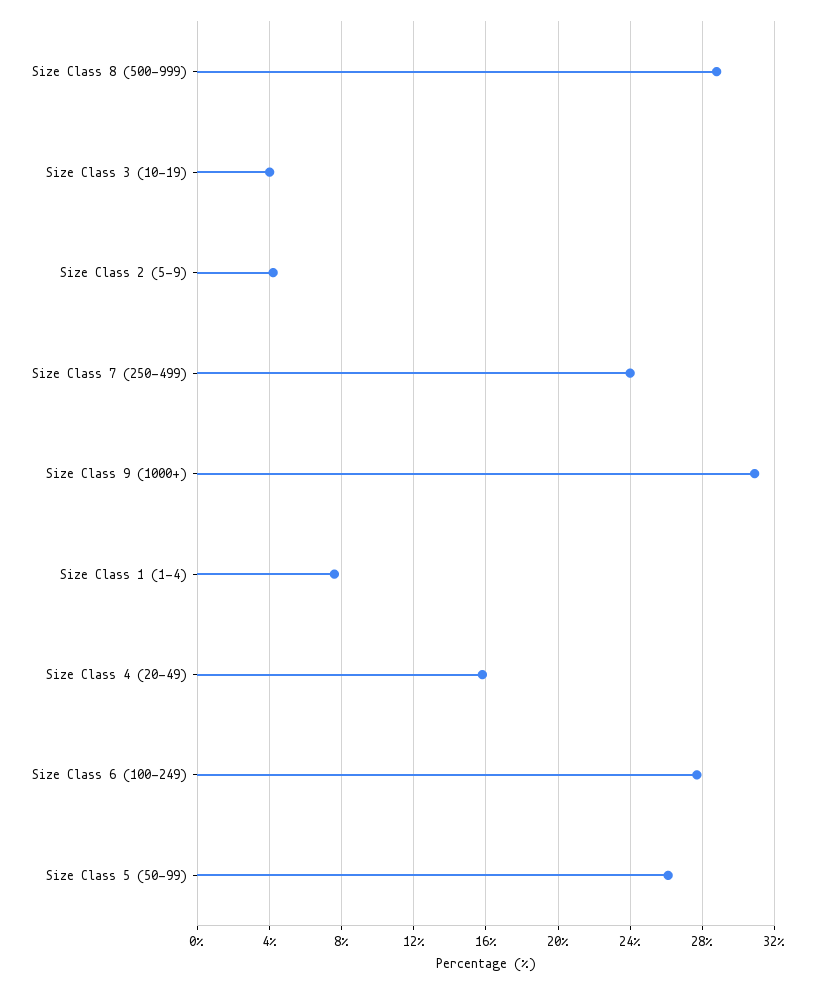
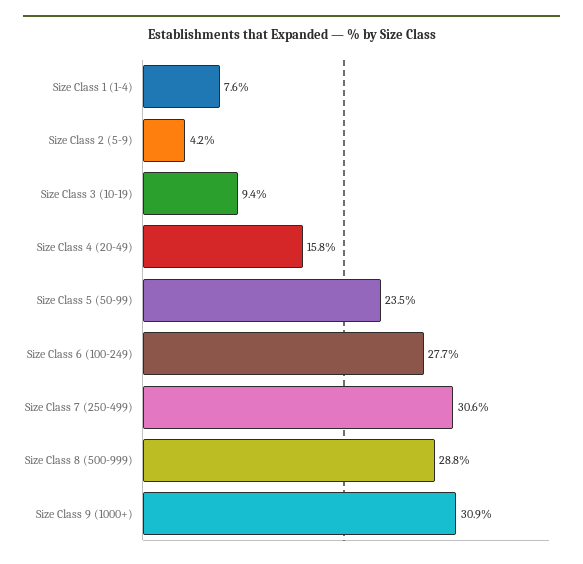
Size Class 3 (10-19): 4 -> 9.4
Size Class 7 (250-499): 24 -> 30.6
Size Class 5 (50-99): 26 -> 23.5

